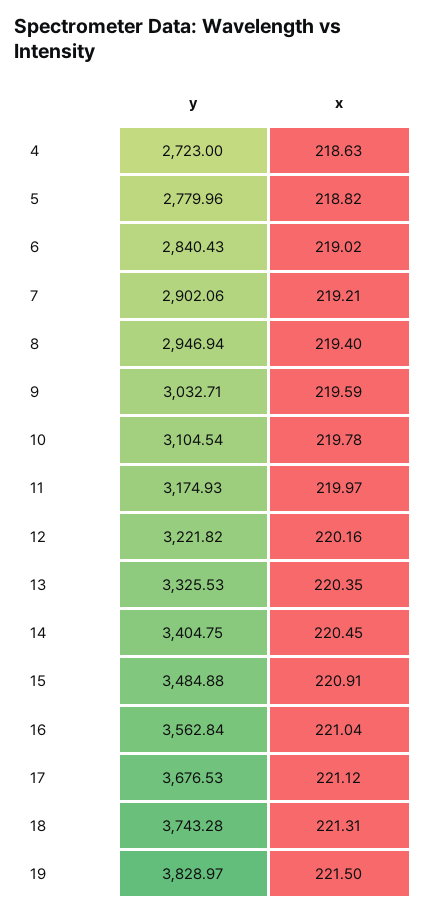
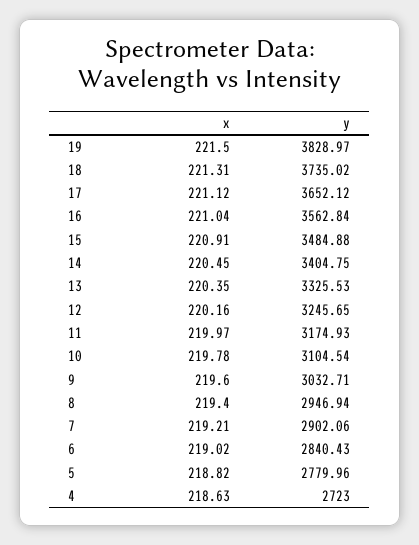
x, 9: 219.59 -> 219.6
y, 12: 3221.82 -> 3245.65
y, 17: 3676.53 -> 3652.12
y, 18: 3743.28 -> 3735.02

